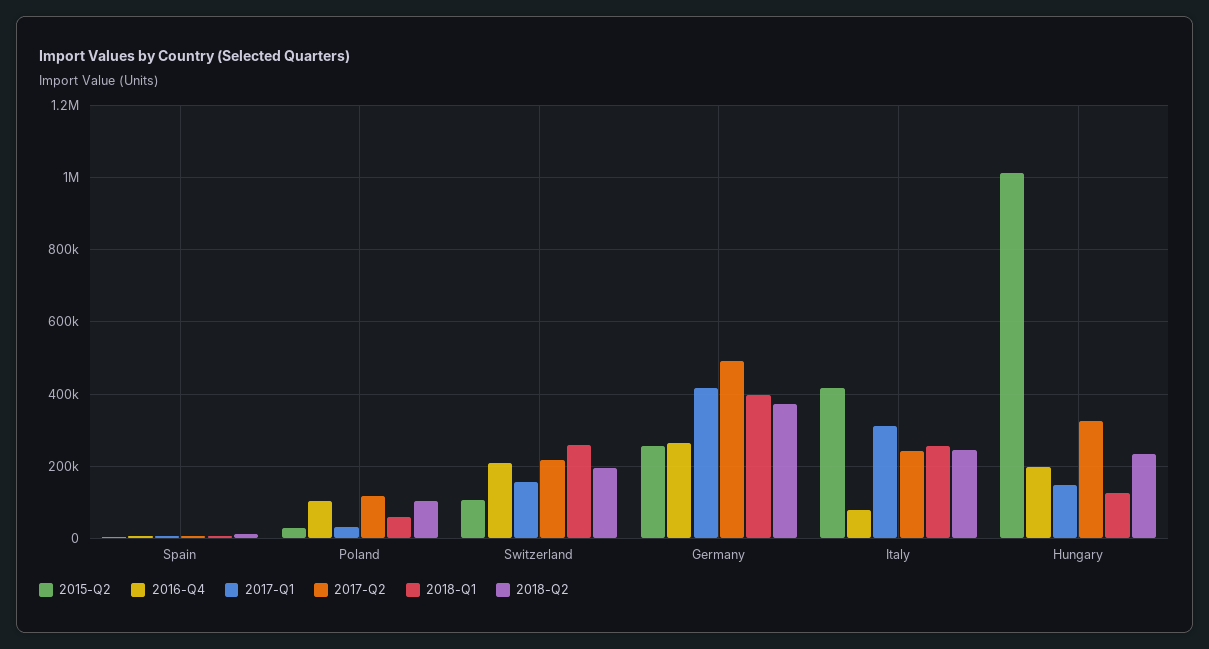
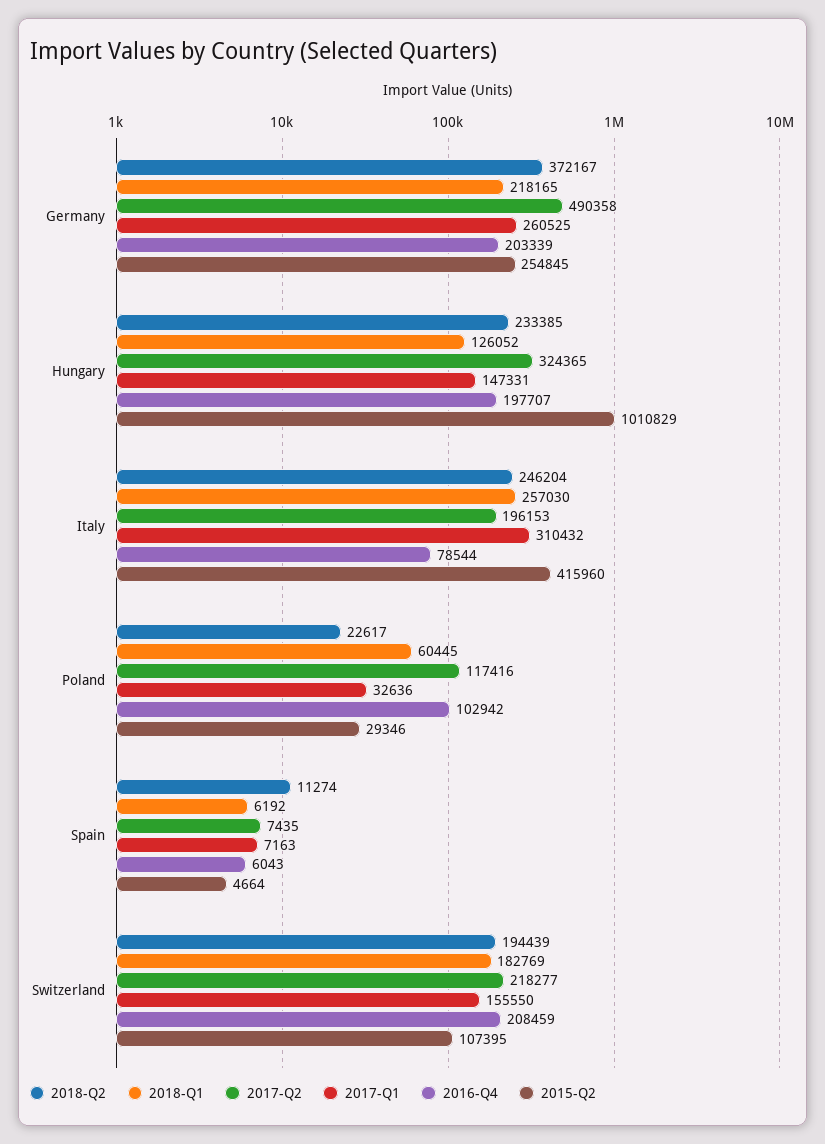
2018-Q2, Poland: 100000 -> 22617
2018-Q1, Switzerland: 260000 -> 182769
2016-Q4, Germany: 260000 -> 203339
2017-Q1, Germany: 420000 -> 260525
2018-Q1, Germany: 400000 -> 218165
2017-Q2, Italy: 240000 -> 196153

